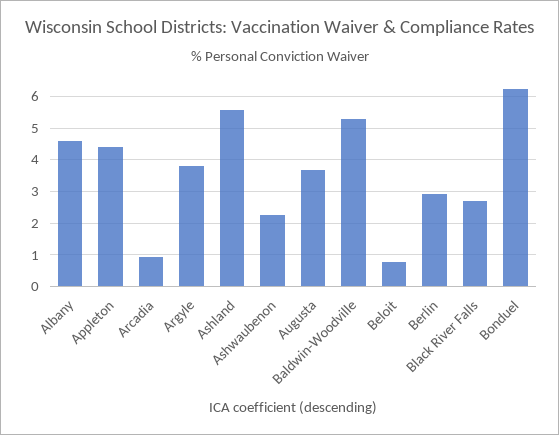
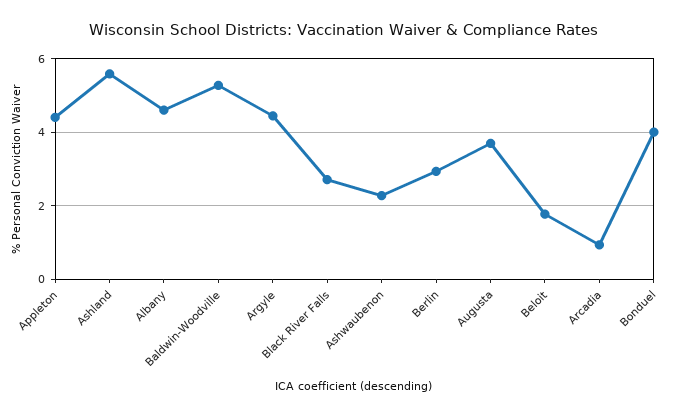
Argyle: 3.8 -> 4.4
Beloit: 0.8 -> 1.8
Bonduel: 6.2 -> 4

